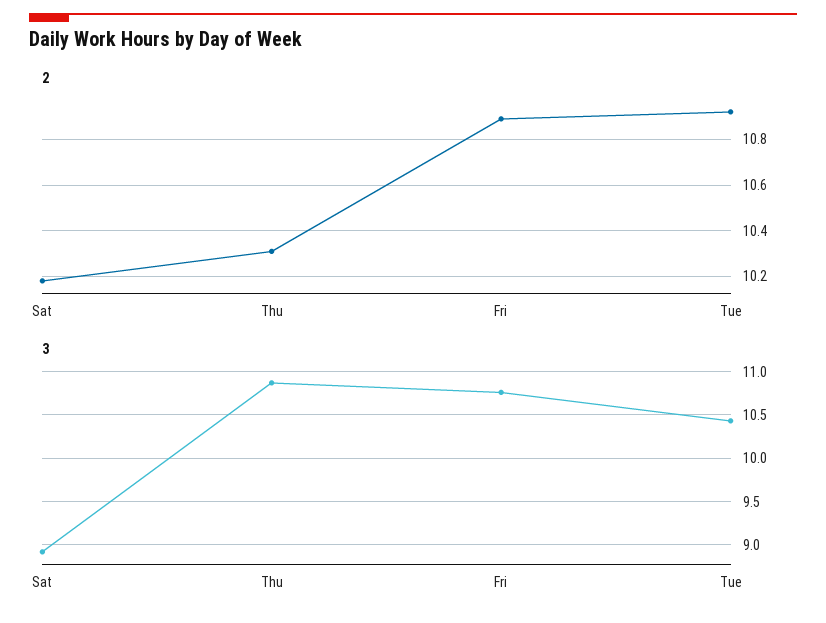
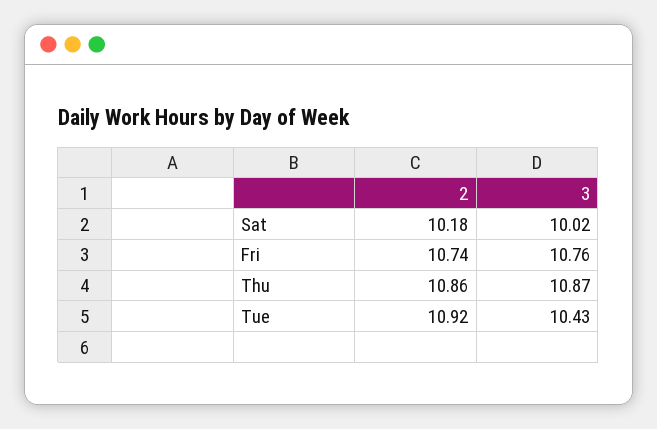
2, Thu: 10.3 -> 10.86
2, Fri: 10.9 -> 10.74
3, Sat: 8.9 -> 10.02

